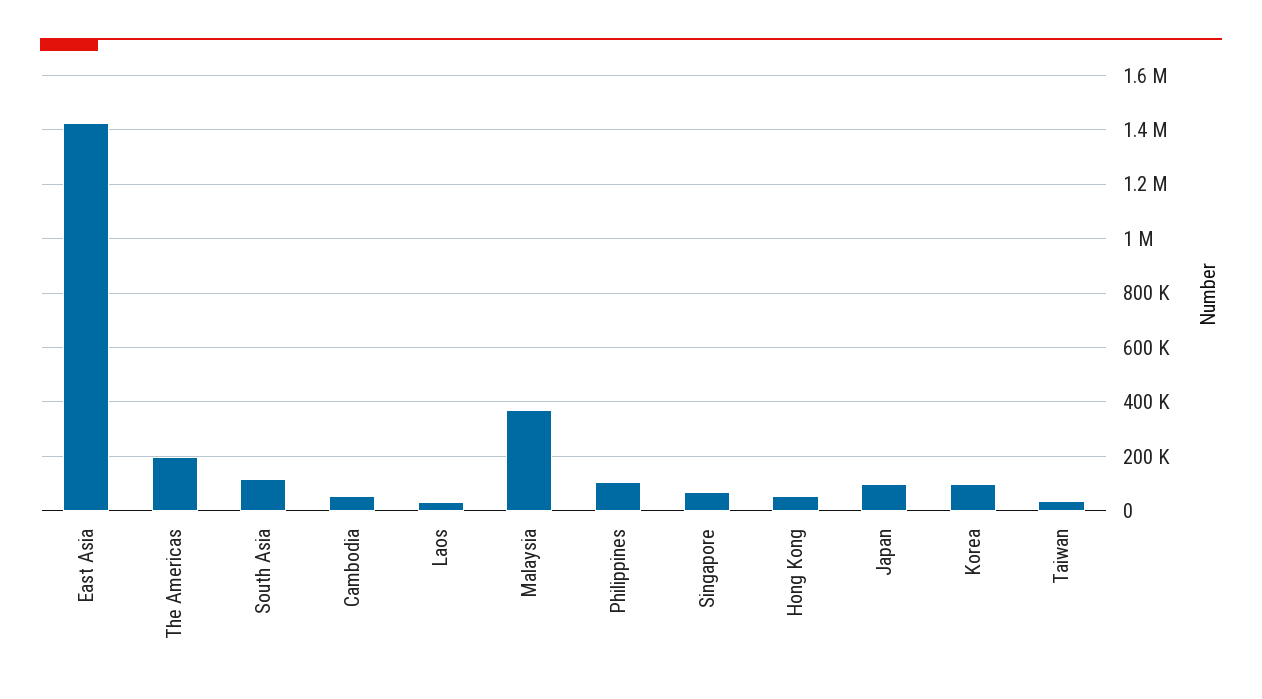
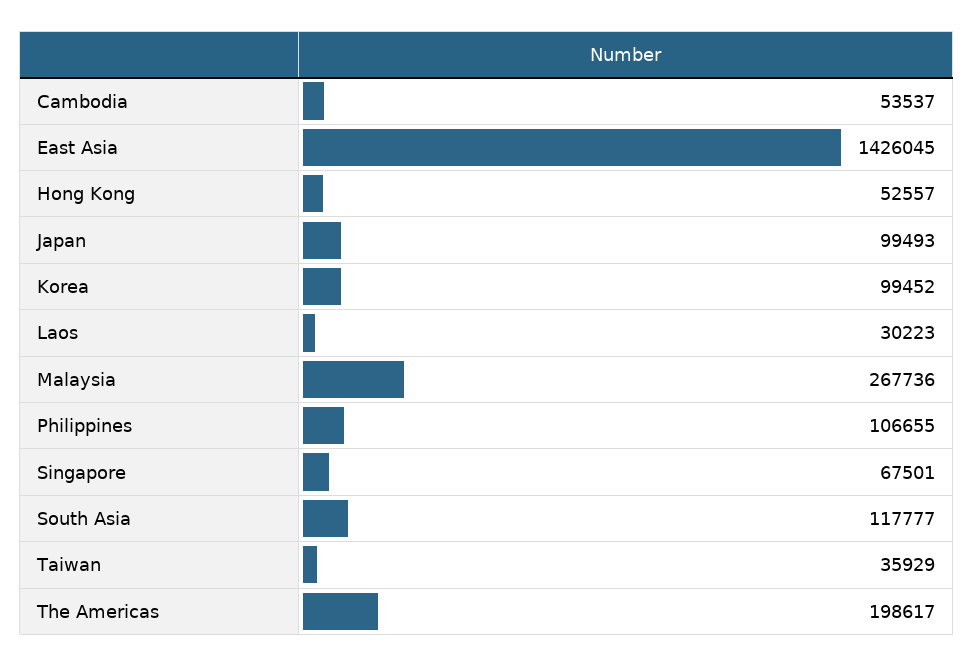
Malaysia: 375000 -> 267736

